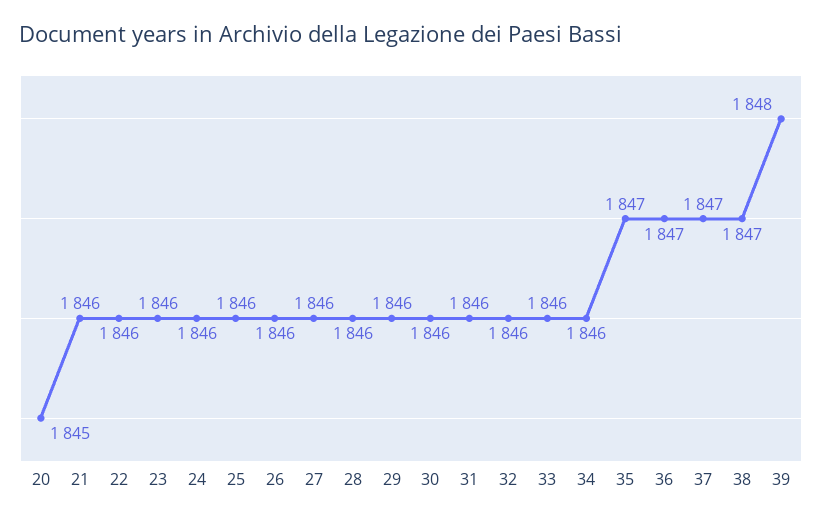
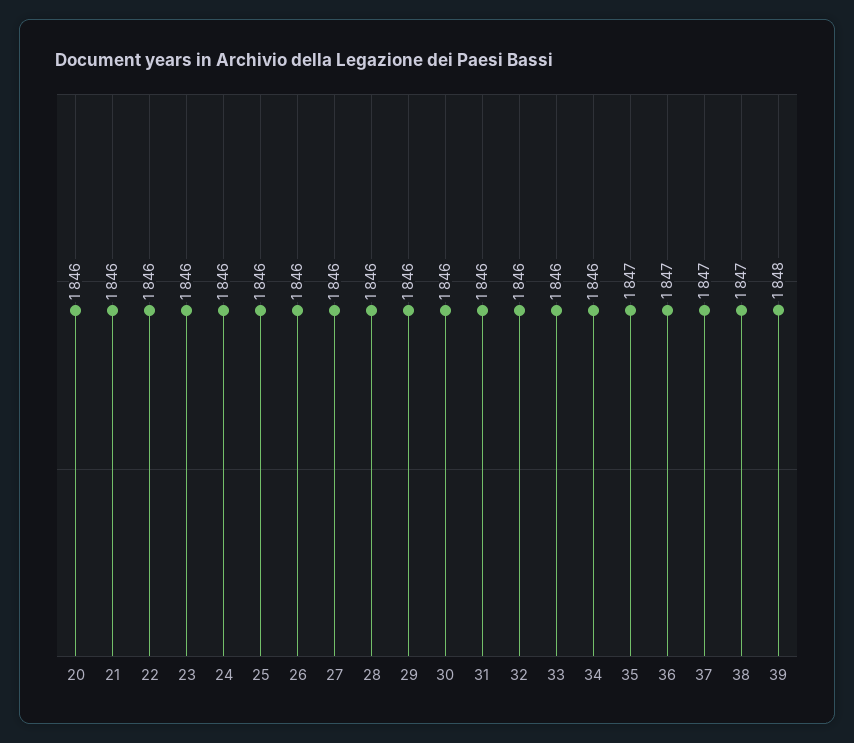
20: 1845 -> 1846

